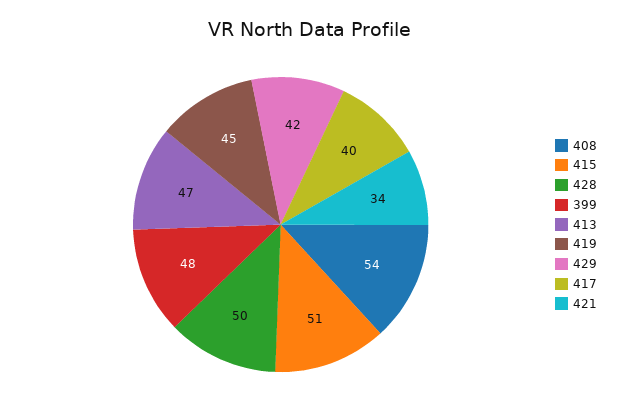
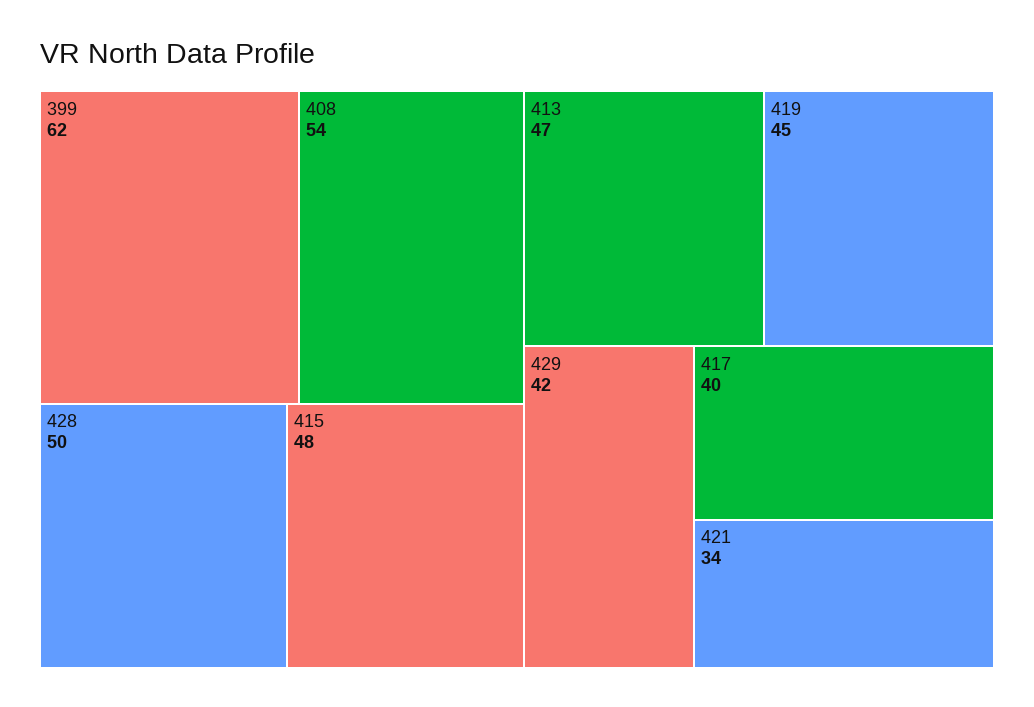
415: 51 -> 48
399: 48 -> 62

